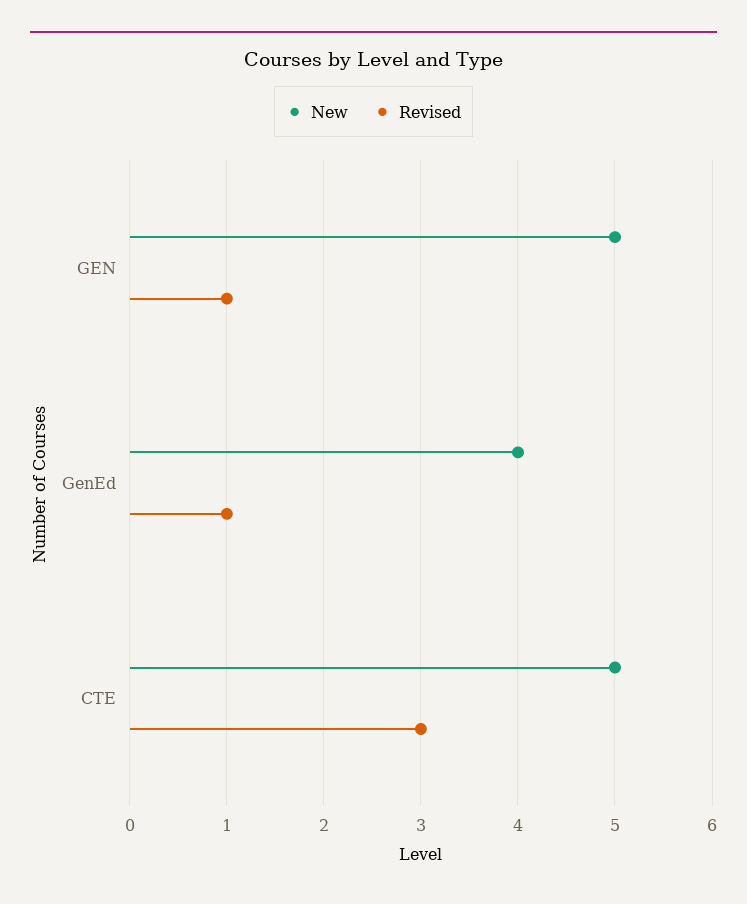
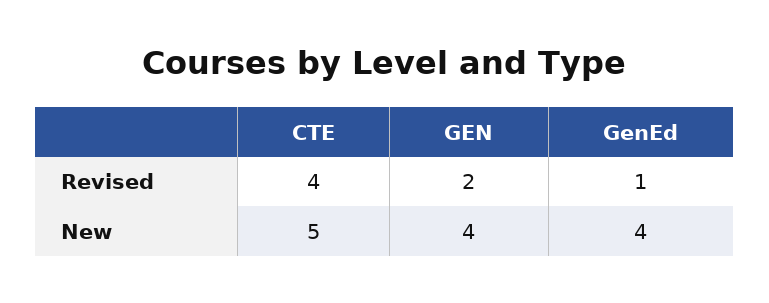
New, GEN: 5 -> 4
Revised, GEN: 1 -> 2
Revised, CTE: 3 -> 4

